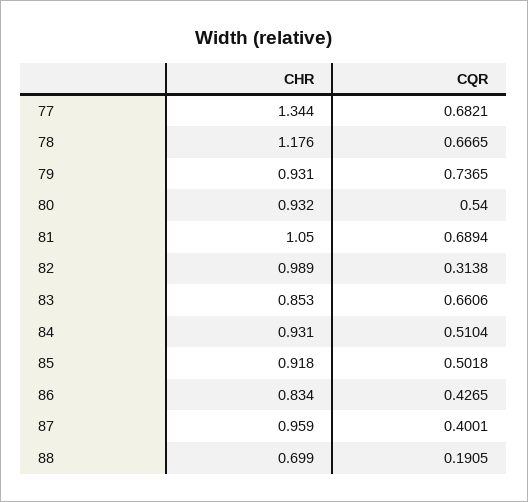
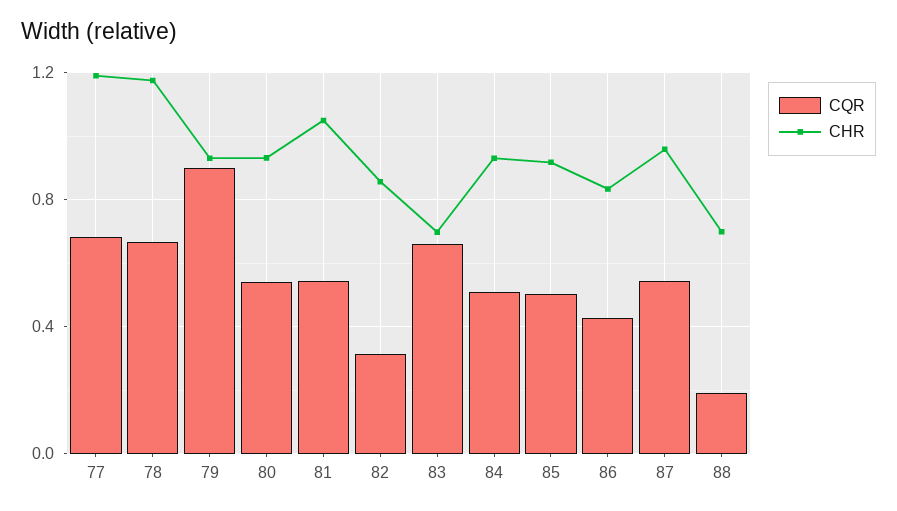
CHR, 77: 1.344 -> 1.2
CQR, 79: 0.7365 -> 0.9
CQR, 81: 0.6894 -> 0.55
CHR, 82: 0.989 -> 0.85
CHR, 83: 0.853 -> 0.7
CQR, 87: 0.4001 -> 0.55

